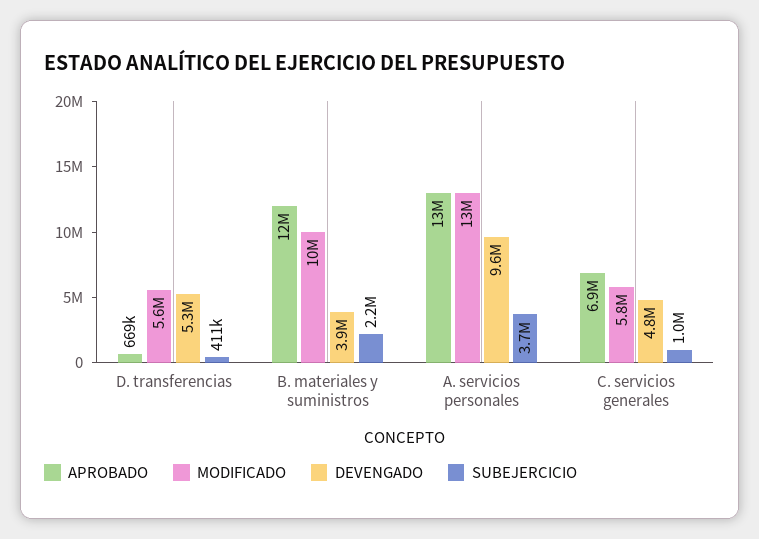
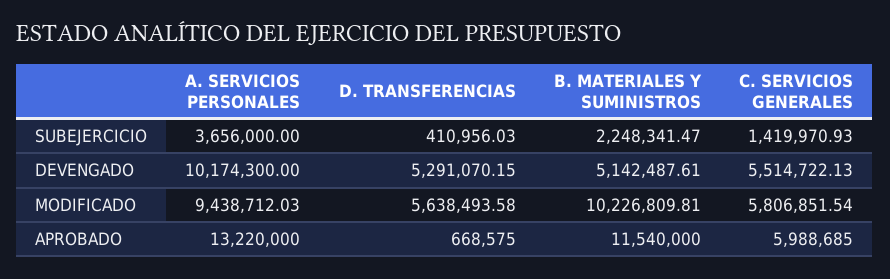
DEVENGADO, B. materiales y suministros: 3900000 -> 5142487.61
MODIFICADO, A. servicios personales: 13000000 -> 9438712.03
DEVENGADO, A. servicios personales: 9600000 -> 10174300
APROBADO, C. servicios generales: 6900000 -> 5988685
DEVENGADO, C. servicios generales: 4800000 -> 5514722.13
SUBEJERCICIO, C. servicios generales: 1000000 -> 1419970.93

